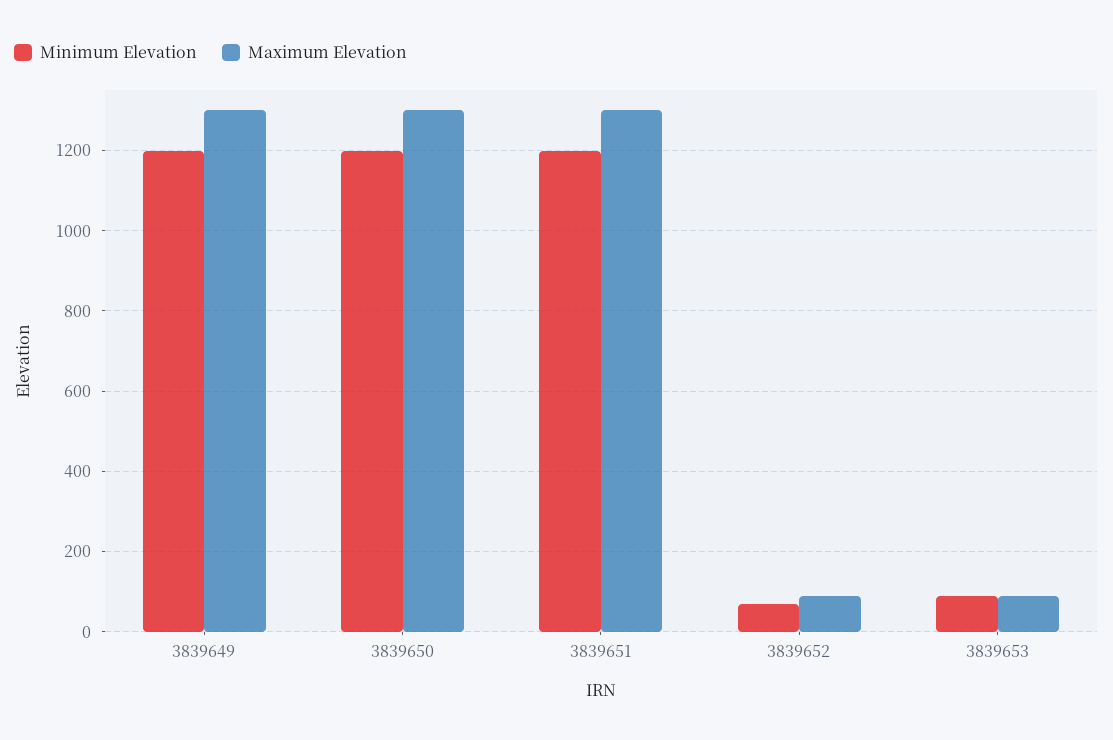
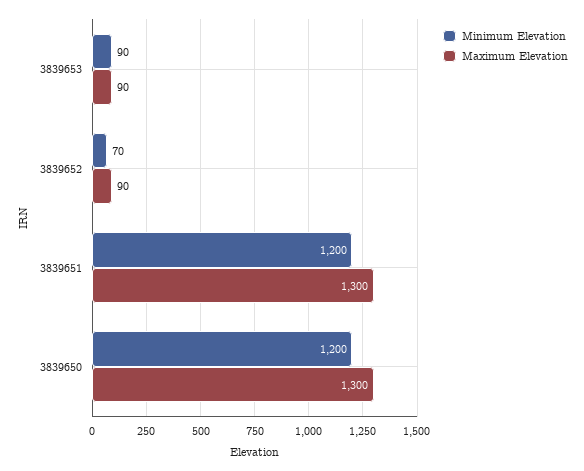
Minimum Elevation, 3839649: 1200 -> none
Maximum Elevation, 3839649: 1300 -> none

